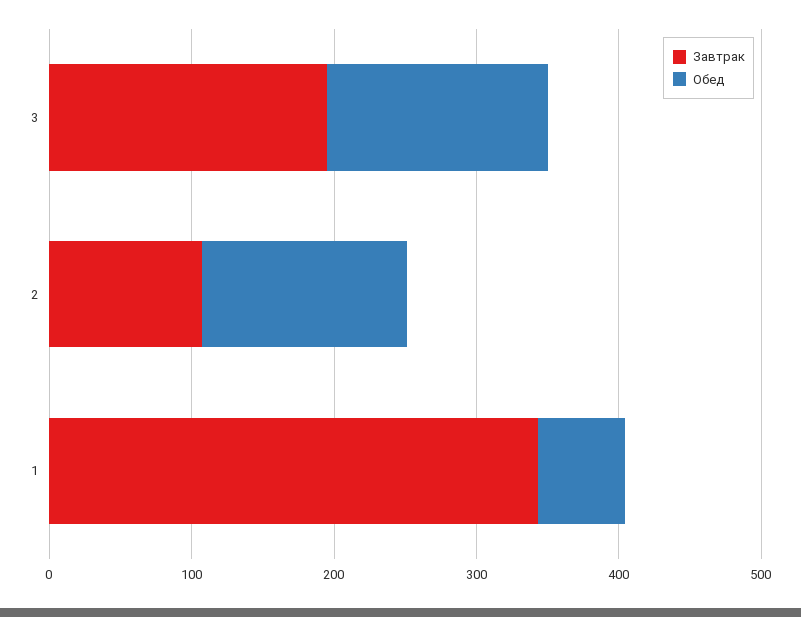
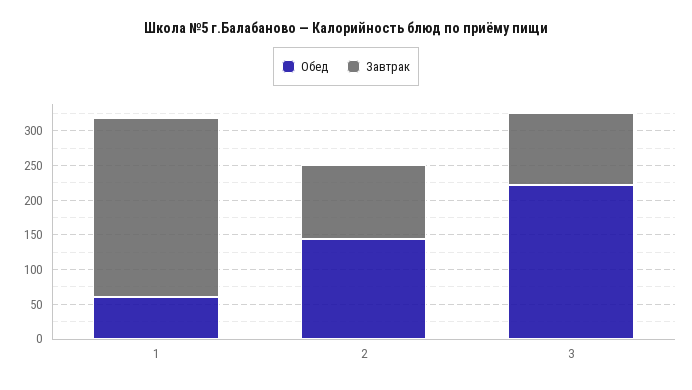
Завтрак, 3: 200 -> 100
Обед, 3: 160 -> 225
Завтрак, 1: 340 -> 250

